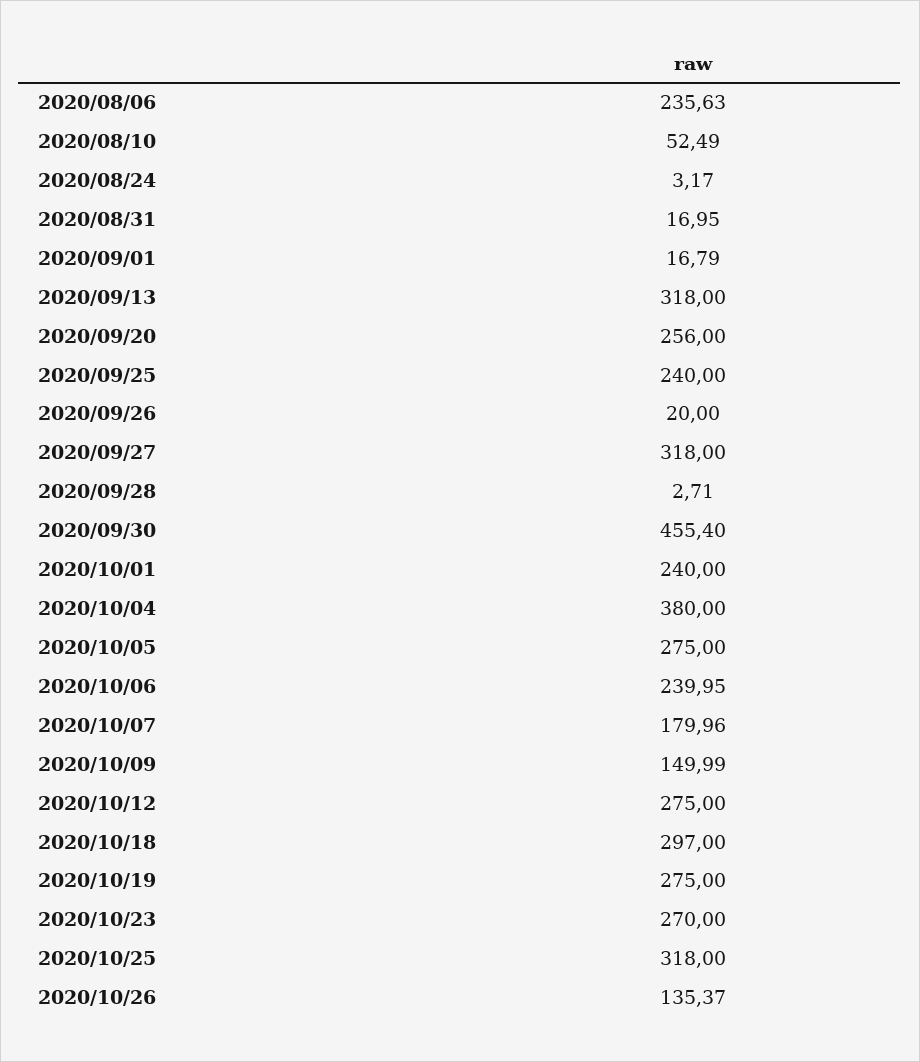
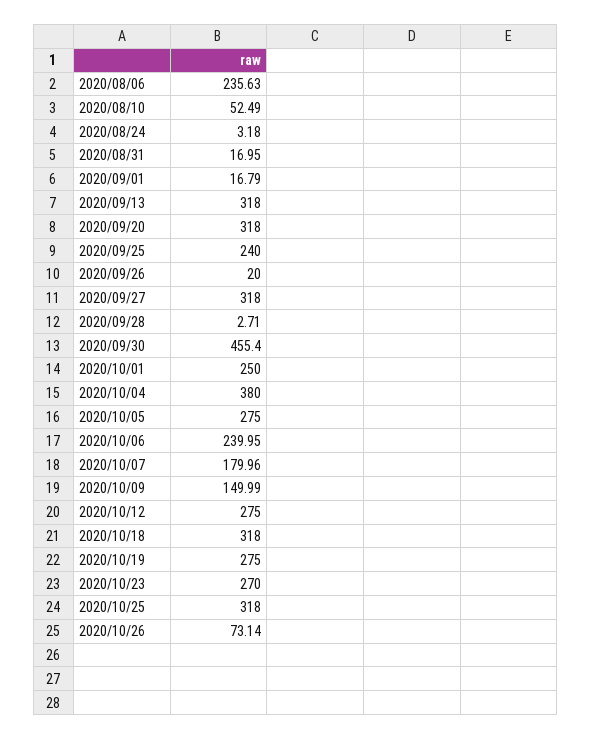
2020/08/24: 3.17 -> 3.18
2020/09/20: 256 -> 318
2020/10/01: 240 -> 250
2020/10/18: 297 -> 318
2020/10/26: 135.37 -> 73.14

